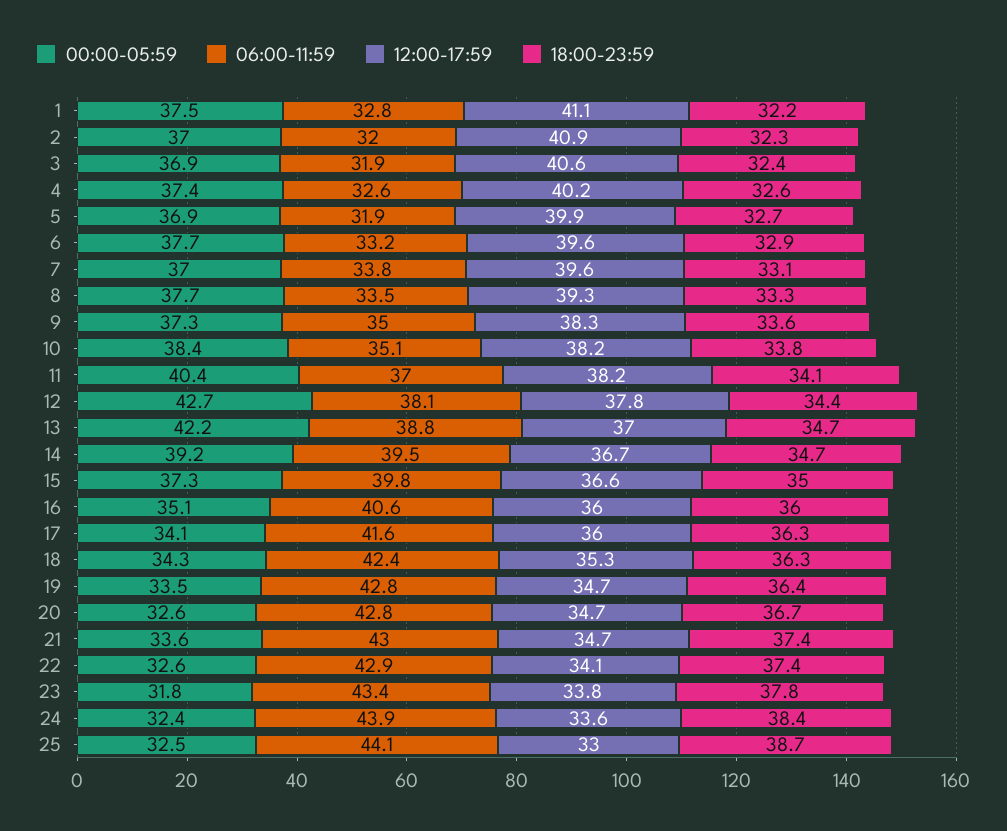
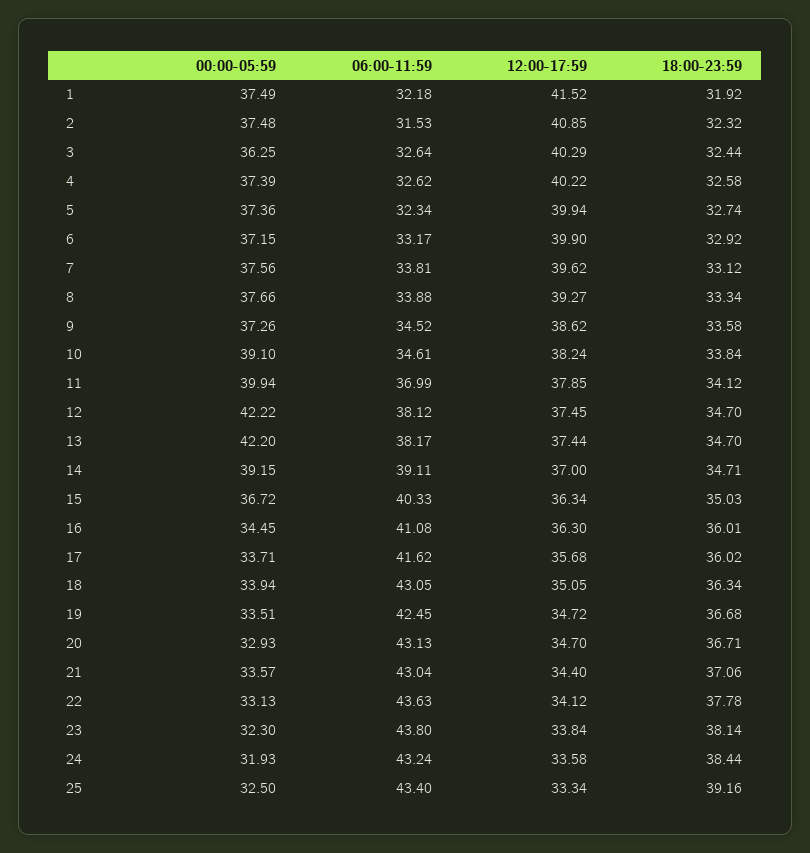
06:00-11:59, 1: 32.8 -> 32.18
12:00-17:59, 1: 41.1 -> 41.52
18:00-23:59, 1: 32.2 -> 31.92
00:00-05:59, 2: 37 -> 37.48
06:00-11:59, 2: 32 -> 31.53
00:00-05:59, 3: 36.9 -> 36.25
06:00-11:59, 3: 31.9 -> 32.64
12:00-17:59, 3: 40.6 -> 40.29
00:00-05:59, 5: 36.9 -> 37.36
06:00-11:59, 5: 31.9 -> 32.34
00:00-05:59, 6: 37.7 -> 37.15
12:00-17:59, 6: 39.6 -> 39.9
00:00-05:59, 7: 37 -> 37.56
06:00-11:59, 8: 33.5 -> 33.88
06:00-11:59, 9: 35 -> 34.52
12:00-17:59, 9: 38.3 -> 38.62
00:00-05:59, 10: 38.4 -> 39.1
06:00-11:59, 10: 35.1 -> 34.61
00:00-05:59, 11: 40.4 -> 39.94
12:00-17:59, 11: 38.2 -> 37.85
00:00-05:59, 12: 42.7 -> 42.22
12:00-17:59, 12: 37.8 -> 37.45
18:00-23:59, 12: 34.4 -> 34.7
06:00-11:59, 13: 38.8 -> 38.17
12:00-17:59, 13: 37 -> 37.44
06:00-11:59, 14: 39.5 -> 39.11
12:00-17:59, 14: 36.7 -> 37
00:00-05:59, 15: 37.3 -> 36.72
06:00-11:59, 15: 39.8 -> 40.33
12:00-17:59, 15: 36.6 -> 36.34
00:00-05:59, 16: 35.1 -> 34.45
06:00-11:59, 16: 40.6 -> 41.08
12:00-17:59, 16: 36 -> 36.3
00:00-05:59, 17: 34.1 -> 33.71
12:00-17:59, 17: 36 -> 35.68
18:00-23:59, 17: 36.3 -> 36.02
00:00-05:59, 18: 34.3 -> 33.94
06:00-11:59, 18: 42.4 -> 43.05
12:00-17:59, 18: 35.3 -> 35.05
06:00-11:59, 19: 42.8 -> 42.45
18:00-23:59, 19: 36.4 -> 36.68
00:00-05:59, 20: 32.6 -> 32.93
06:00-11:59, 20: 42.8 -> 43.13
12:00-17:59, 21: 34.7 -> 34.4
18:00-23:59, 21: 37.4 -> 37.06
00:00-05:59, 22: 32.6 -> 33.13
06:00-11:59, 22: 42.9 -> 43.63
18:00-23:59, 22: 37.4 -> 37.78
00:00-05:59, 23: 31.8 -> 32.3
06:00-11:59, 23: 43.4 -> 43.8
18:00-23:59, 23: 37.8 -> 38.14
00:00-05:59, 24: 32.4 -> 31.93
06:00-11:59, 24: 43.9 -> 43.24
06:00-11:59, 25: 44.1 -> 43.4
12:00-17:59, 25: 33 -> 33.34
18:00-23:59, 25: 38.7 -> 39.16

